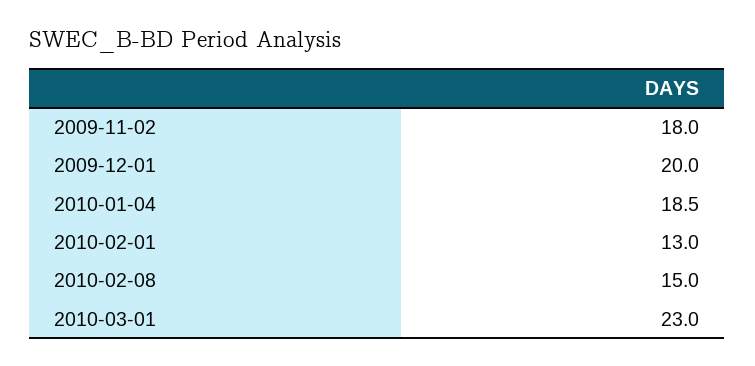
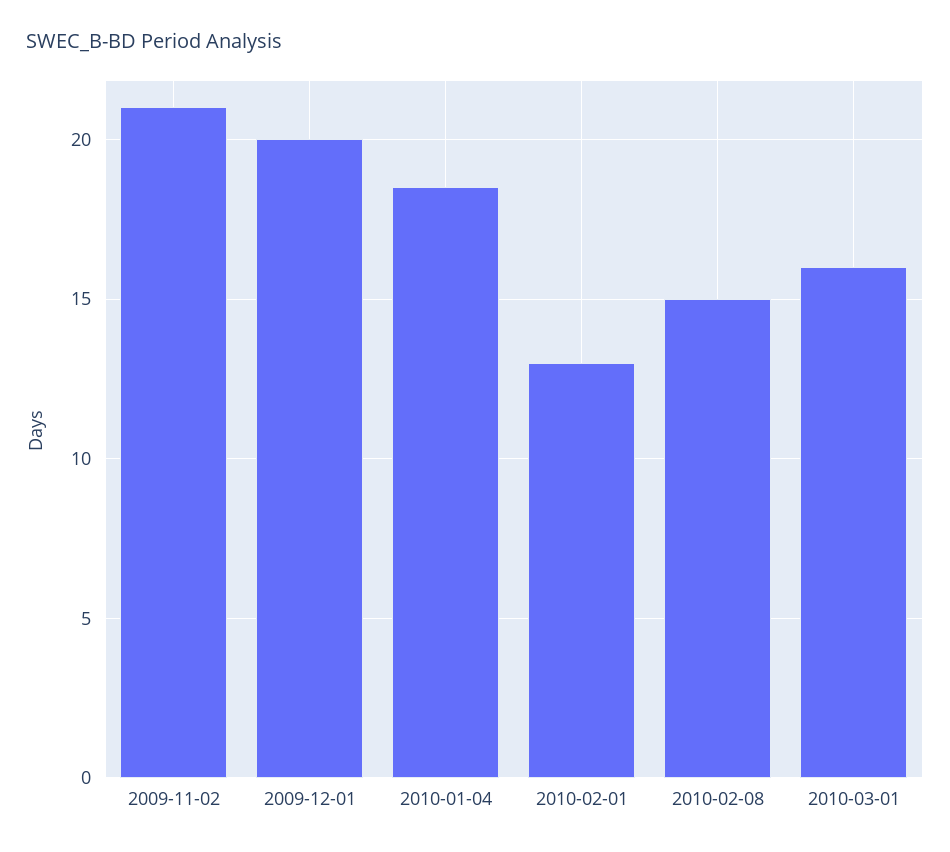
2009-11-02: 18 -> 21
2010-03-01: 23 -> 16

